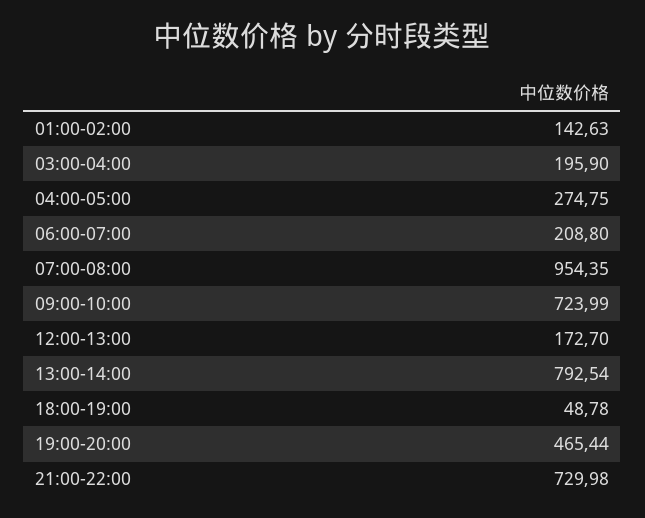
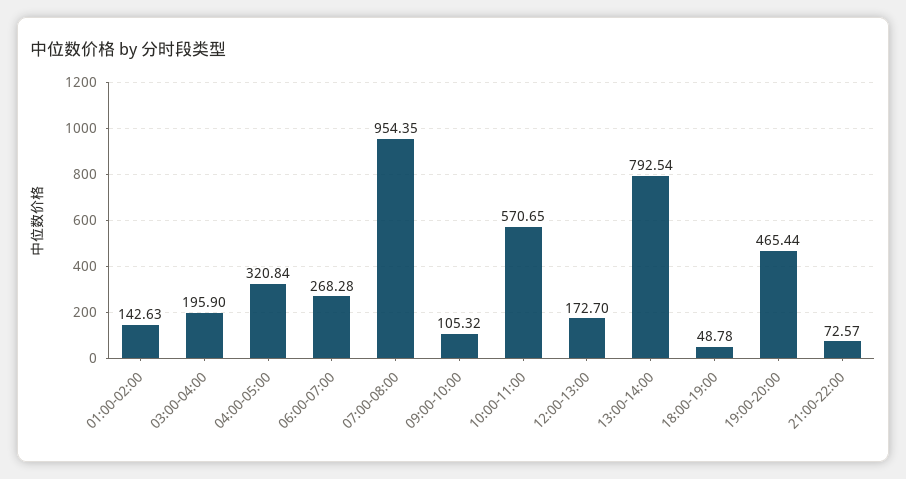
04:00-05:00: 274.75 -> 320.84
06:00-07:00: 208.8 -> 268.28
09:00-10:00: 723.99 -> 105.32
21:00-22:00: 729.98 -> 72.57
10:00-11:00: none -> 570.65

